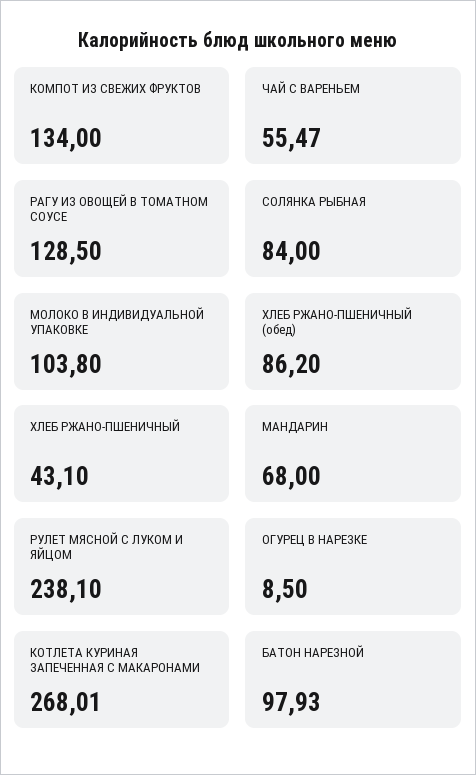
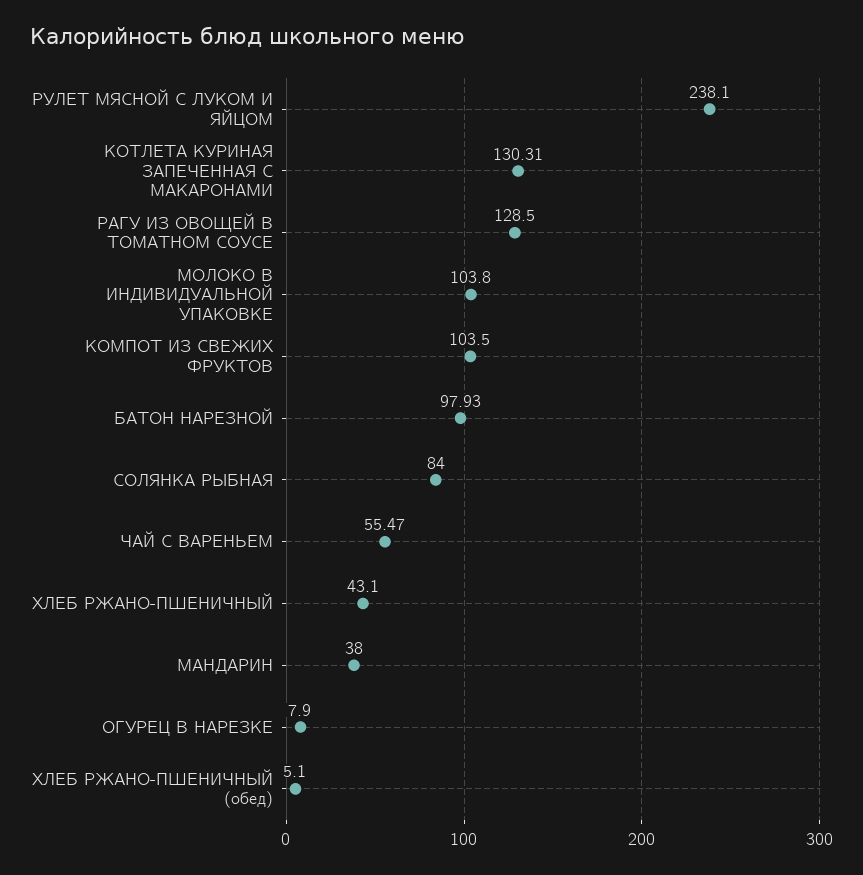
КОМПОТ ИЗ СВЕЖИХ ФРУКТОВ: 134 -> 103.5
ХЛЕБ РЖАНО-ПШЕНИЧНЫЙ (обед): 86.2 -> 5.1
МАНДАРИН: 68 -> 38
ОГУРЕЦ В НАРЕЗКЕ: 8.5 -> 7.9
КОТЛЕТА КУРИНАЯ ЗАПЕЧЕННАЯ С МАКАРОНАМИ: 268.01 -> 130.31

